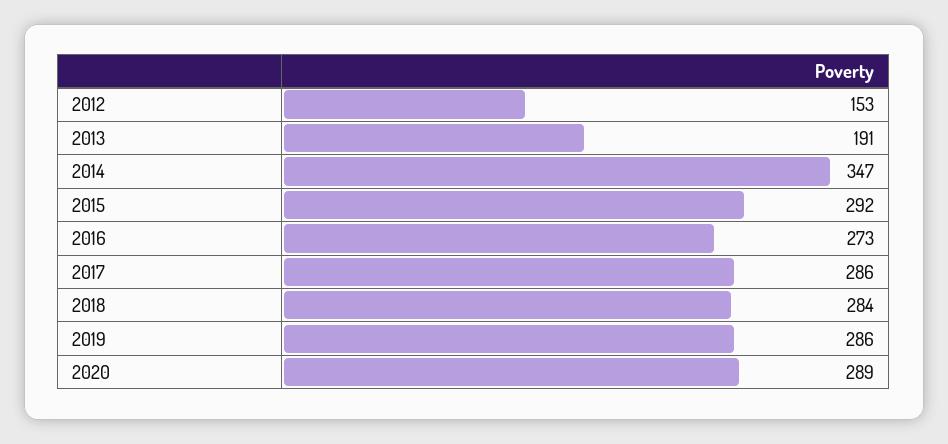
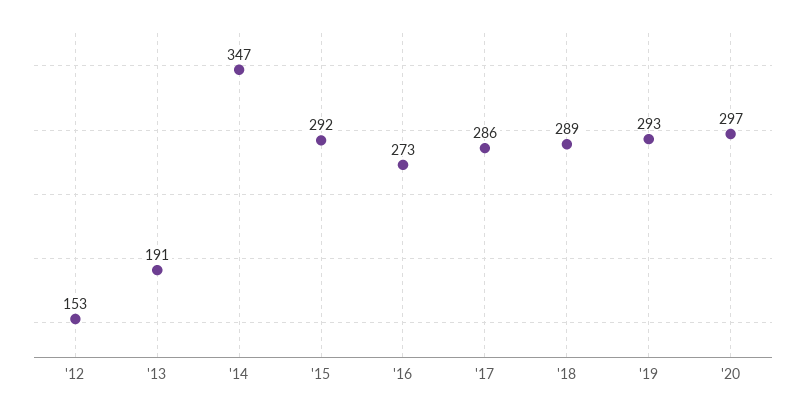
2018: 284 -> 289
2019: 286 -> 293
2020: 289 -> 297

